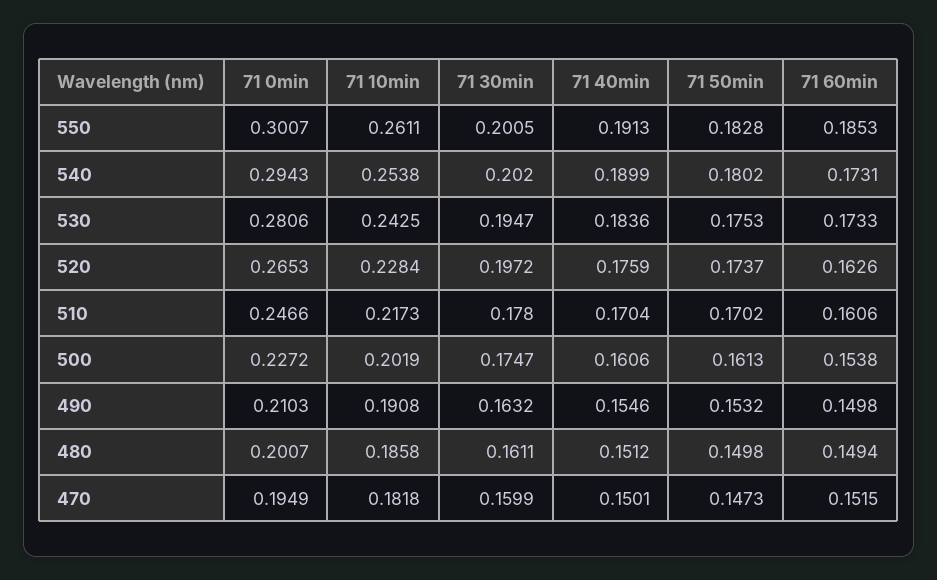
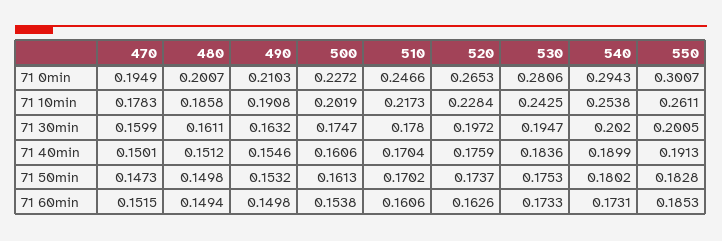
71 10min, 470: 0.1818 -> 0.1783

